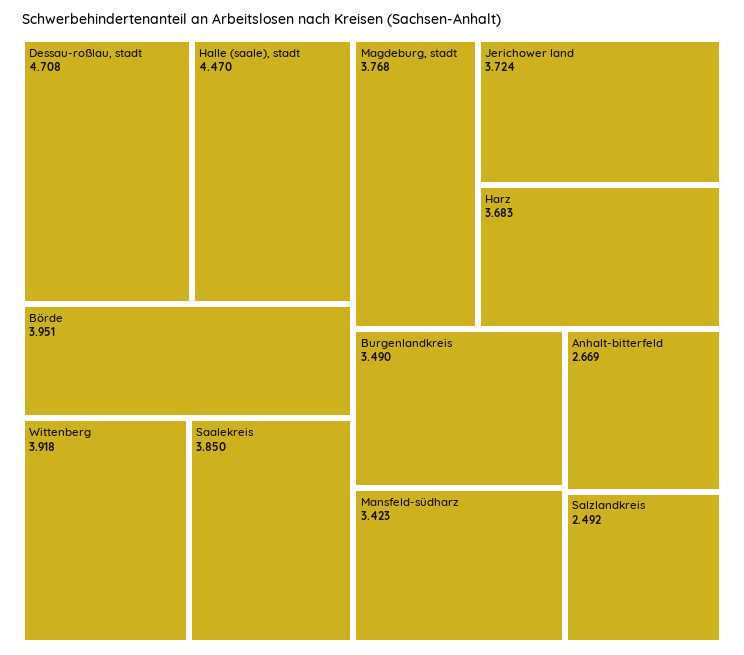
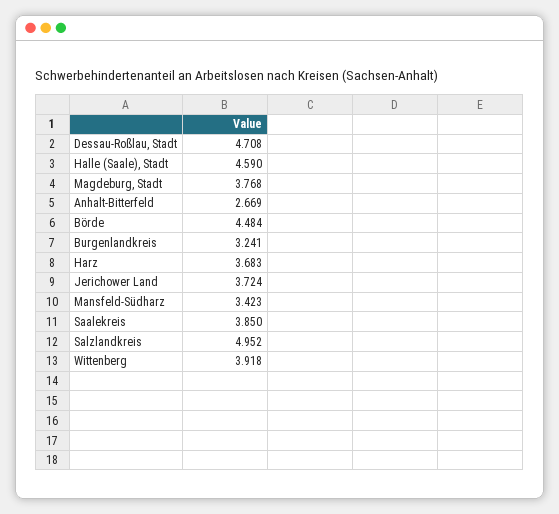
Halle (saale), stadt: 4.47 -> 4.59
Börde: 3.951 -> 4.484
Burgenlandkreis: 3.49 -> 3.241
Salzlandkreis: 2.492 -> 4.952

